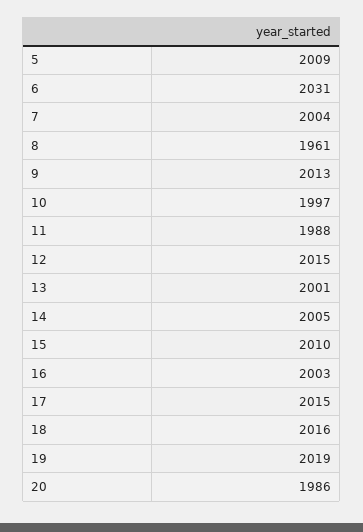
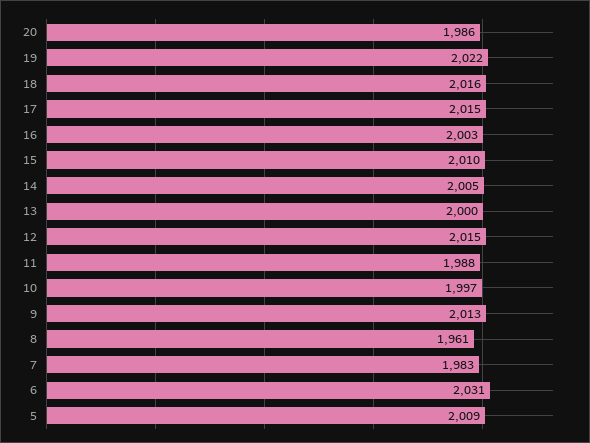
7: 2004 -> 1983
13: 2001 -> 2000
19: 2019 -> 2022

